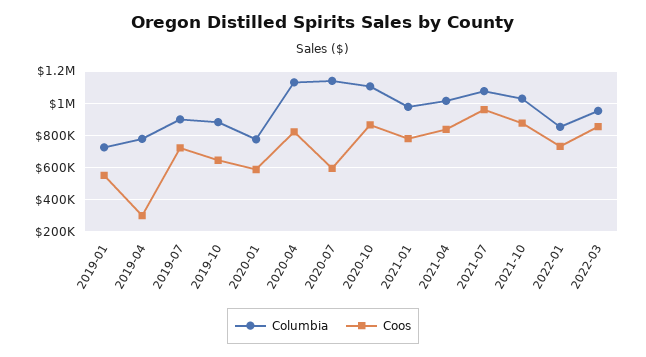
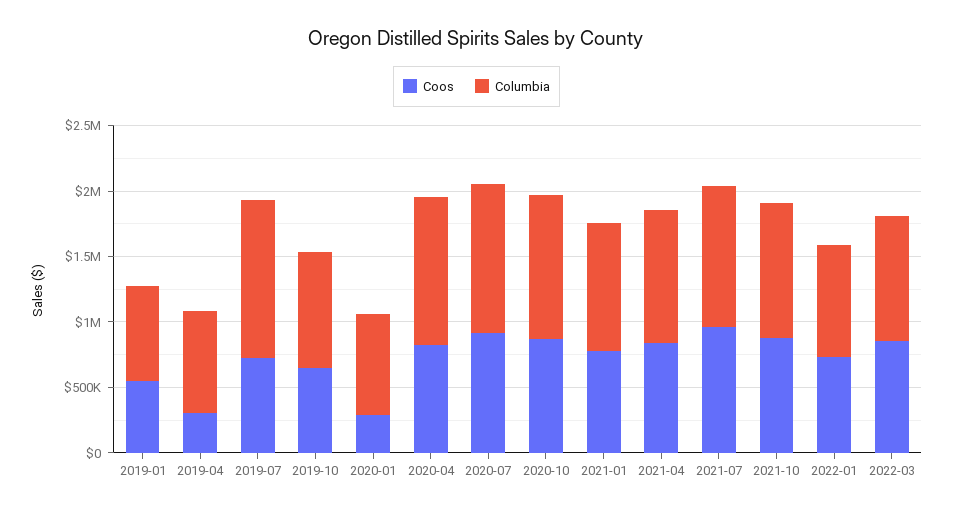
Columbia, 2019-07: 900000 -> 1200000
Coos, 2020-01: 600000 -> 300000
Coos, 2020-07: 600000 -> 900000

